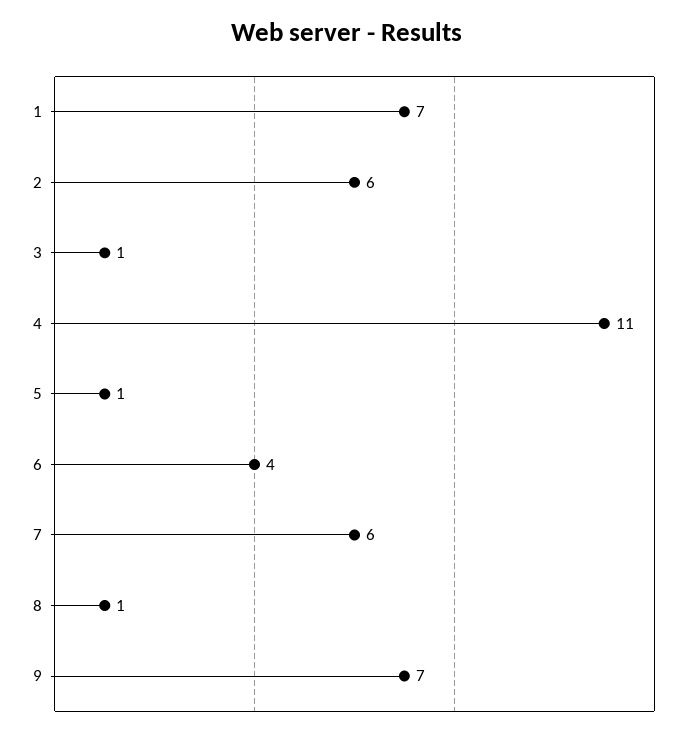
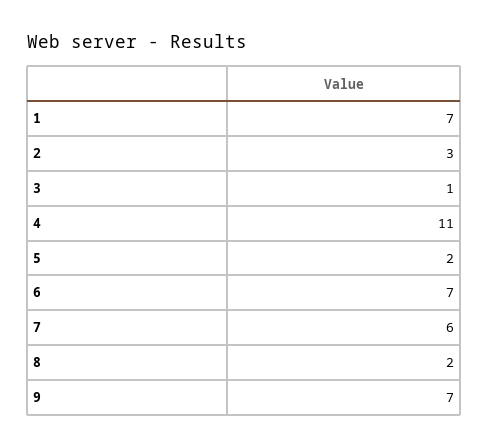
2: 6 -> 3
5: 1 -> 2
6: 4 -> 7
8: 1 -> 2

